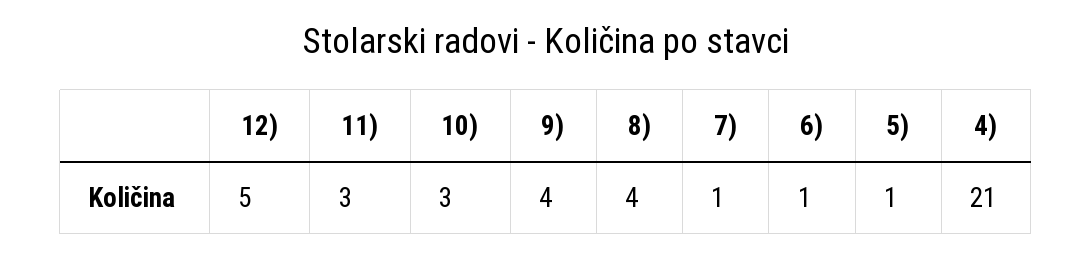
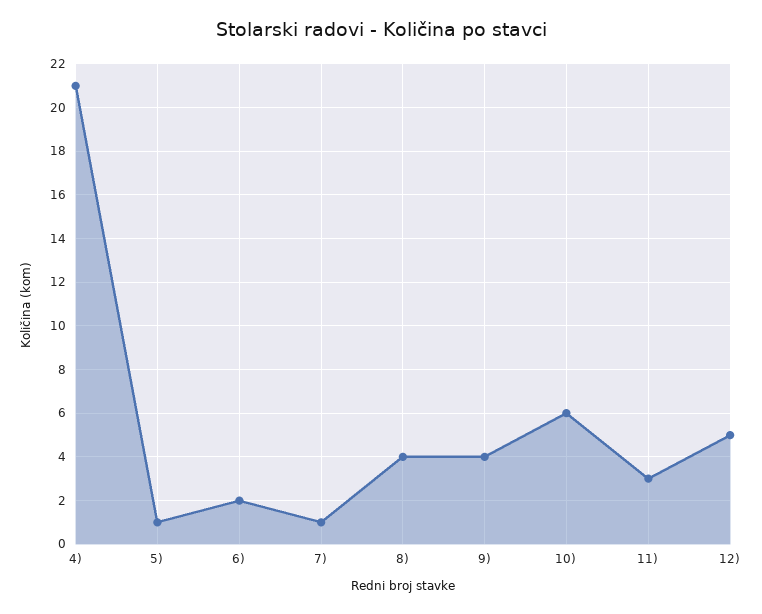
10): 3 -> 6
6): 1 -> 2

